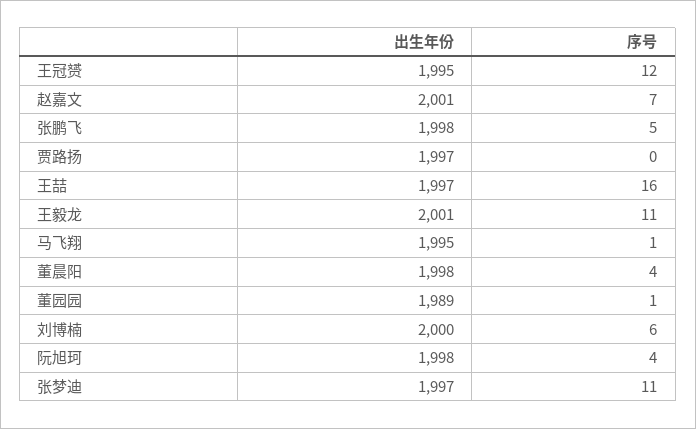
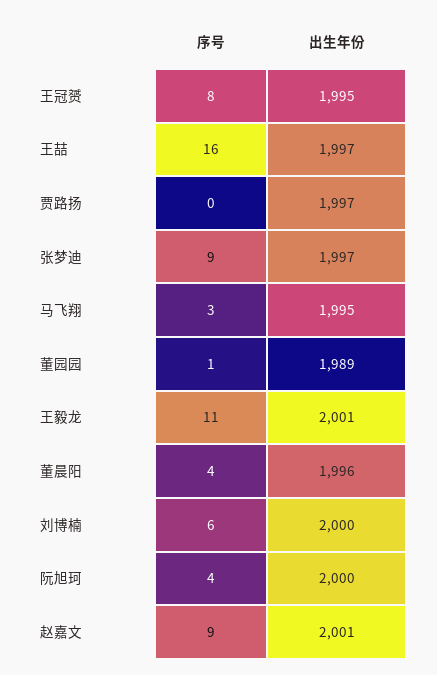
序号, 王冠赟: 12 -> 8
序号, 赵嘉文: 7 -> 9
出生年份, 张鹏飞: 1998 -> none
序号, 张鹏飞: 5 -> none
序号, 马飞翔: 1 -> 3
出生年份, 董晨阳: 1998 -> 1996
出生年份, 阮旭珂: 1998 -> 2000
序号, 张梦迪: 11 -> 9

